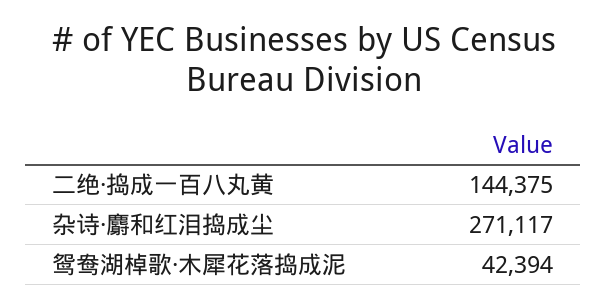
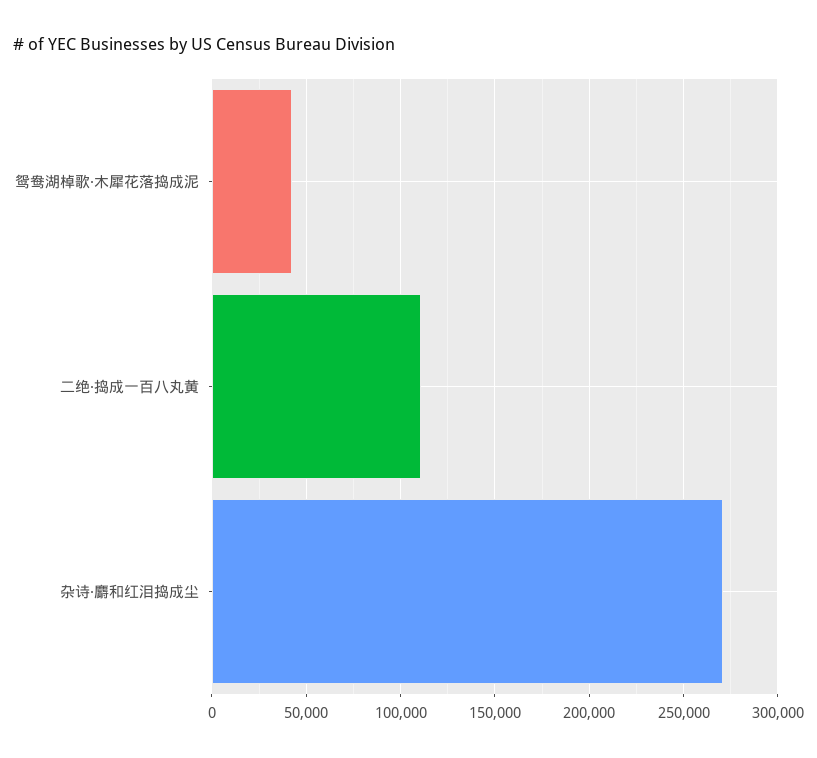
二绝·捣成一百八丸黄: 144375 -> 110000

